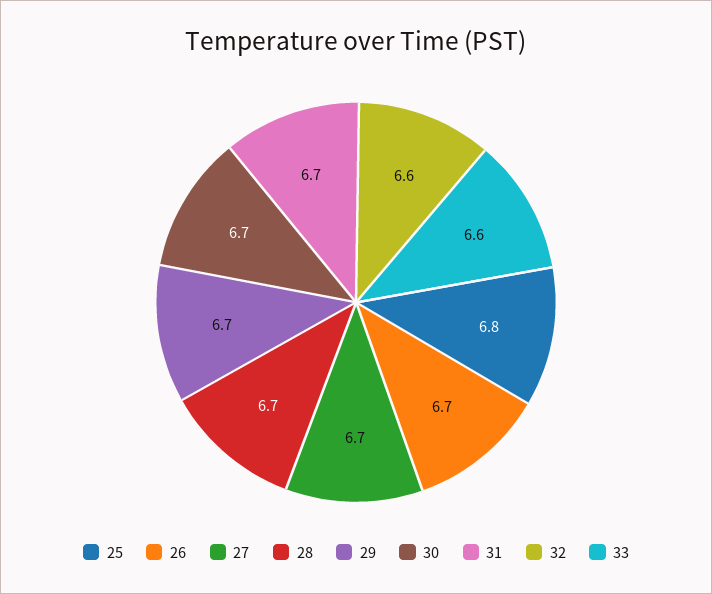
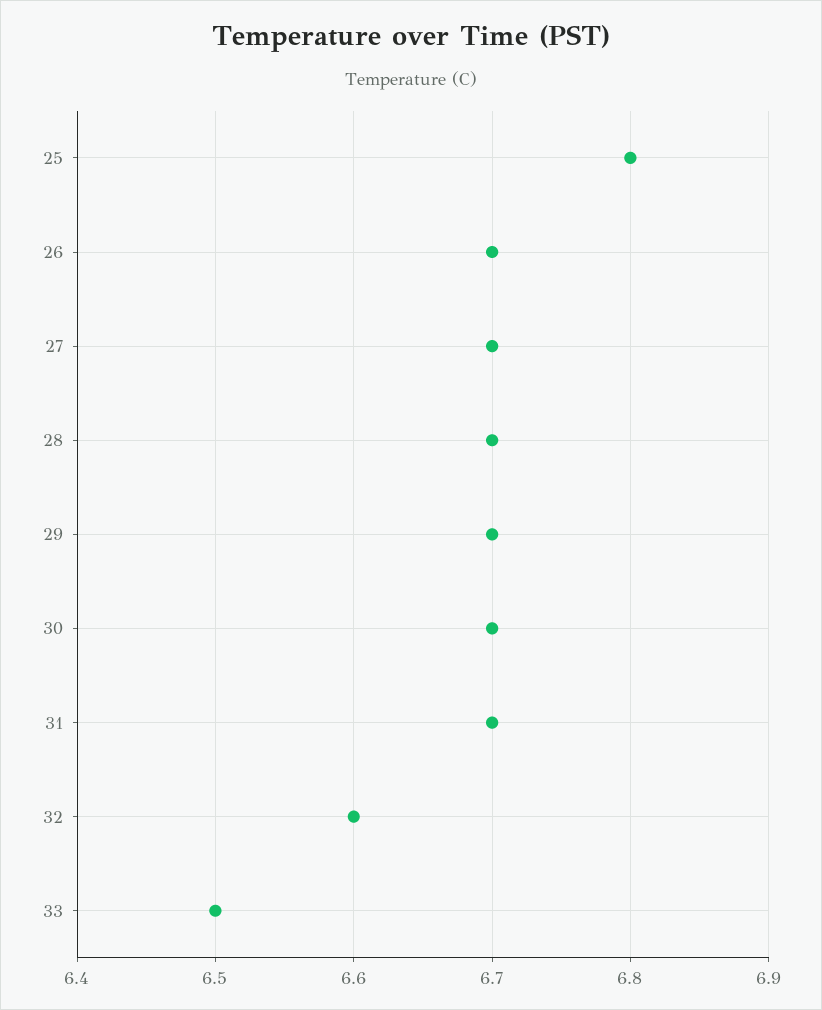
33: 6.6 -> 6.5

